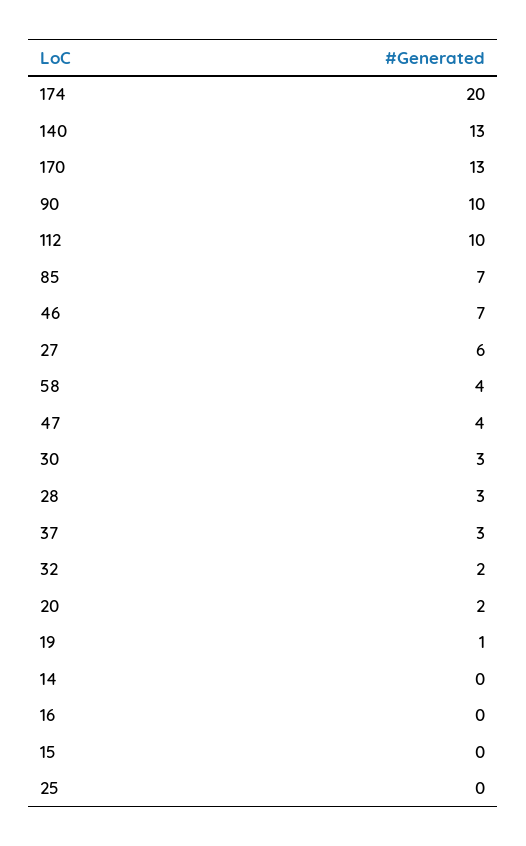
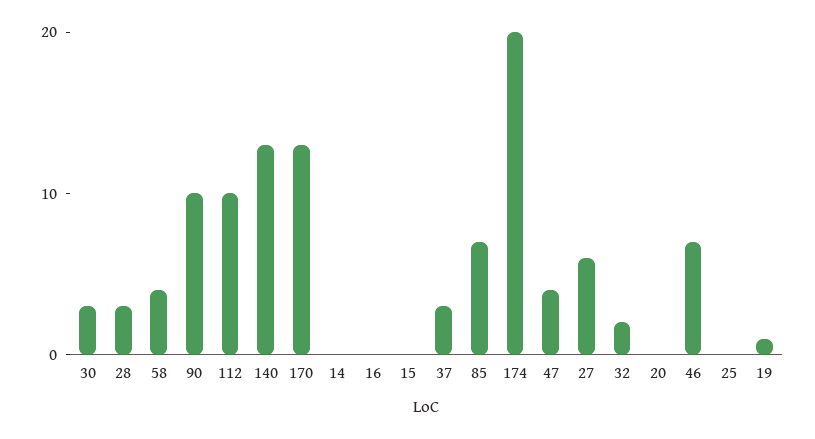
20: 2 -> 0

